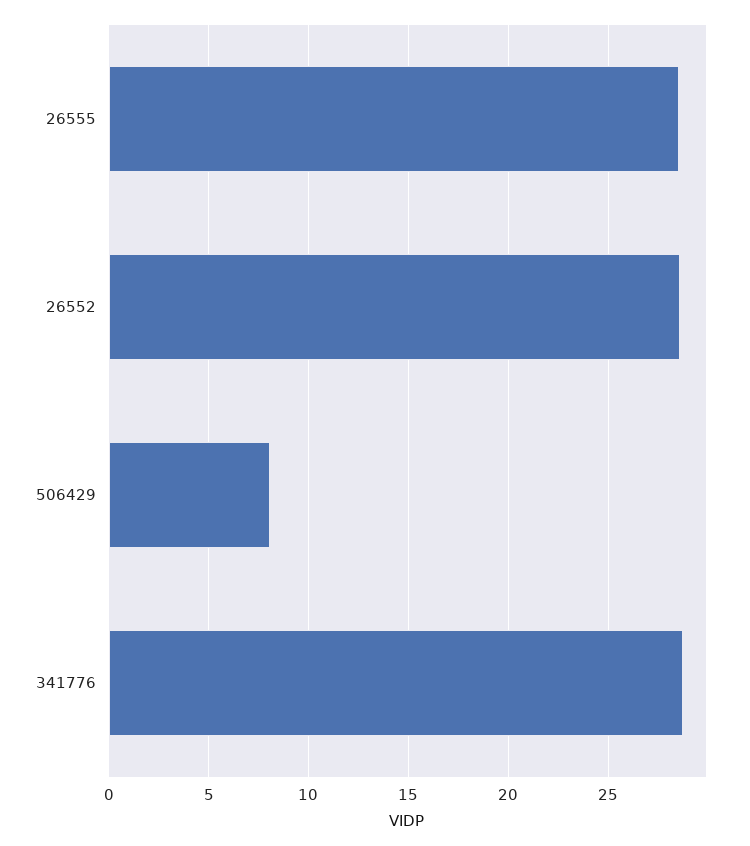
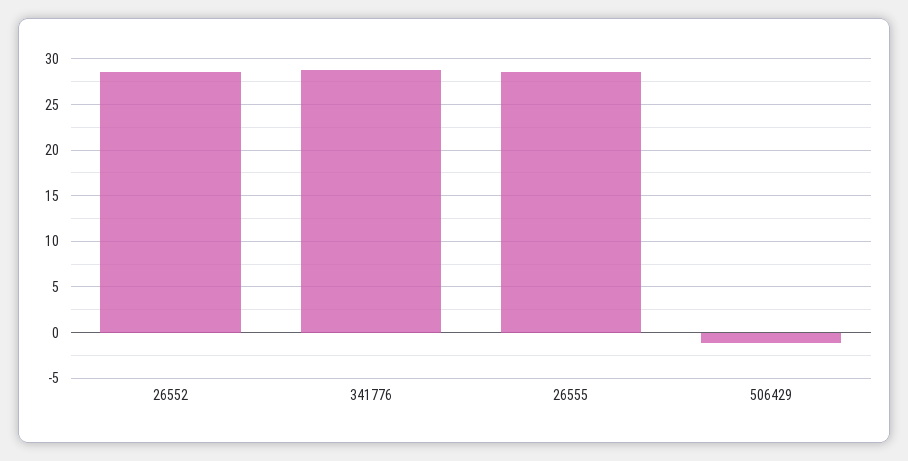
506429: 8 -> -1

